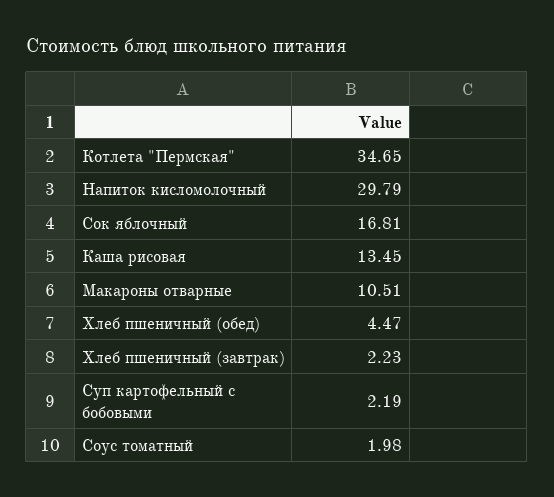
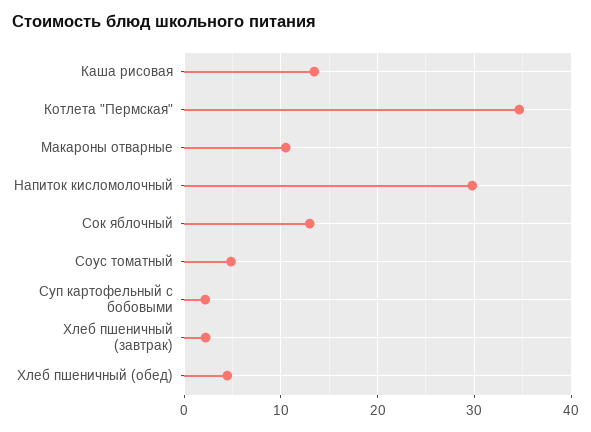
Сок яблочный: 16.81 -> 13
Соус томатный: 1.98 -> 5

